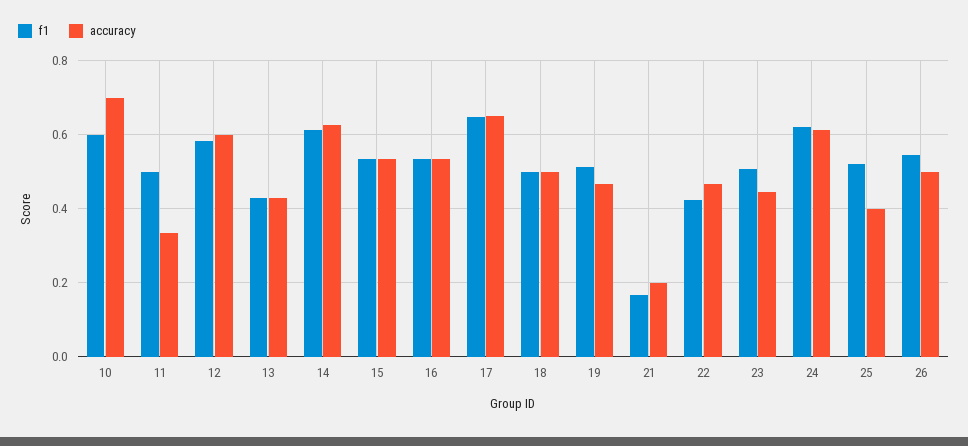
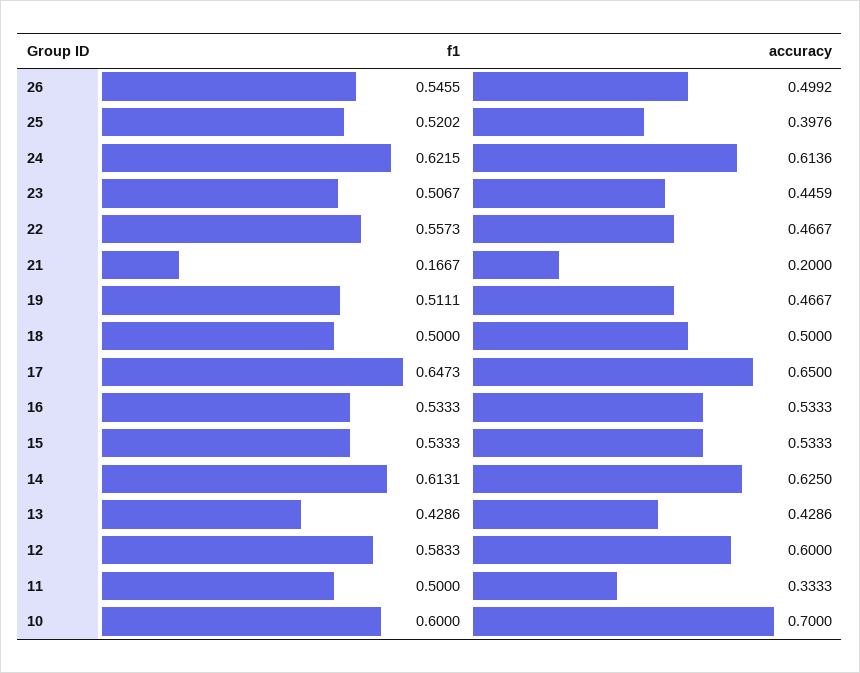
f1, 22: 0.42 -> 0.5573

